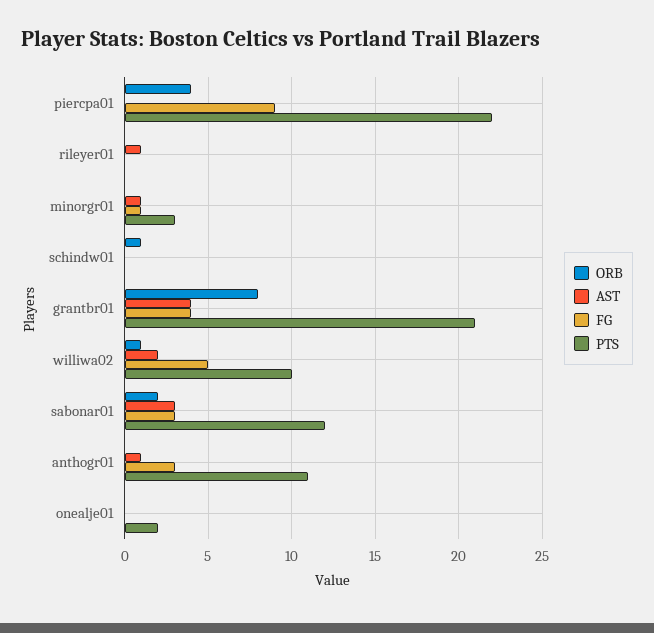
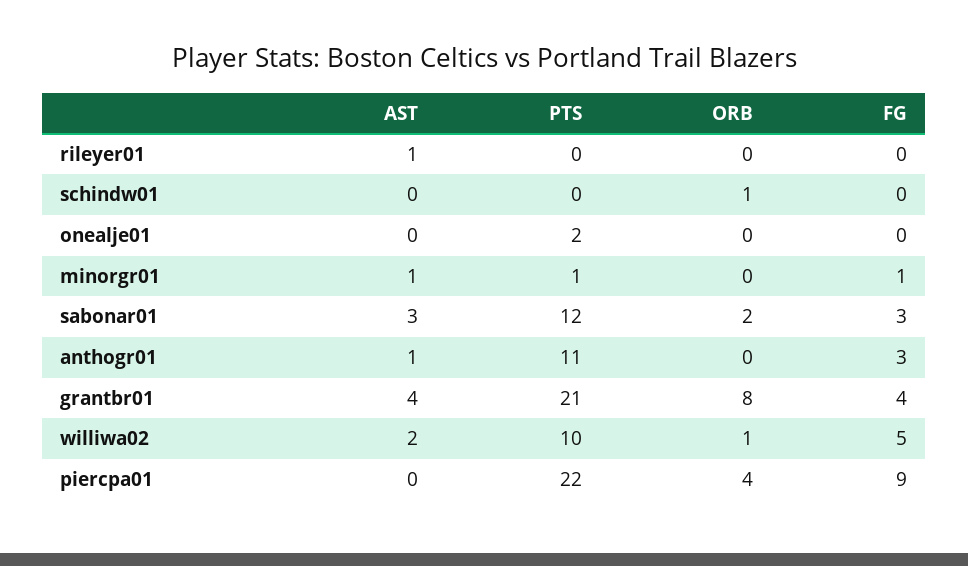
PTS, minorgr01: 3 -> 1

